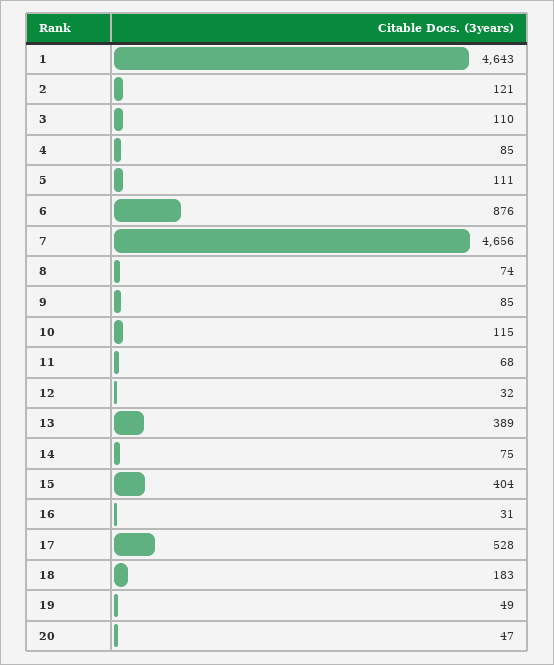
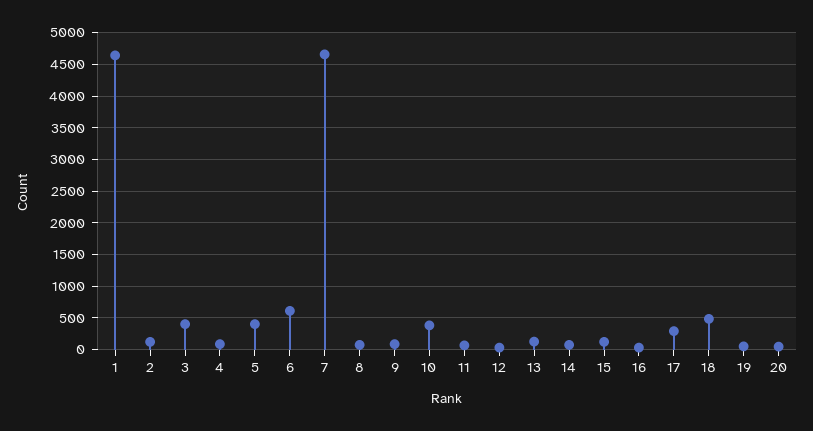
3: 110 -> 400
5: 111 -> 400
6: 876 -> 600
10: 115 -> 400
13: 389 -> 100
15: 404 -> 100
17: 528 -> 300
18: 183 -> 500

